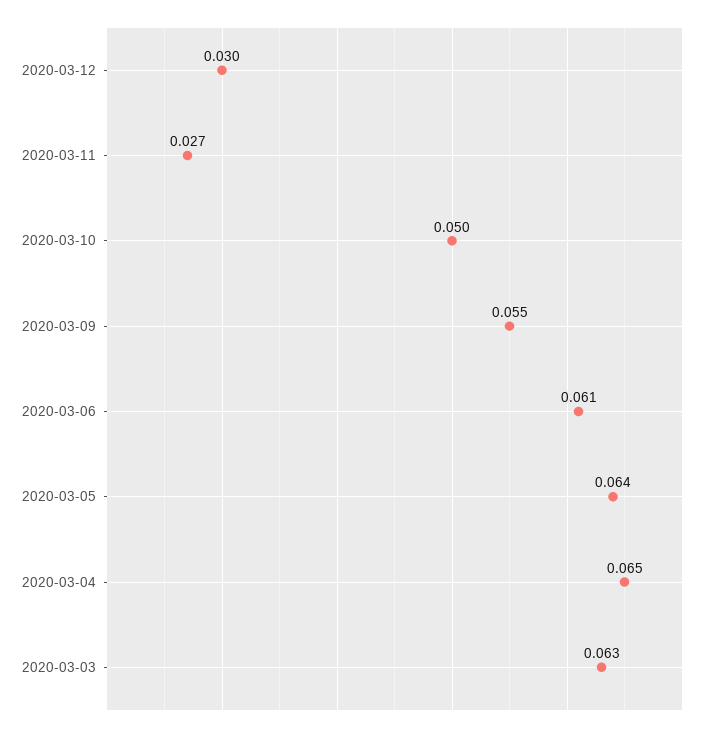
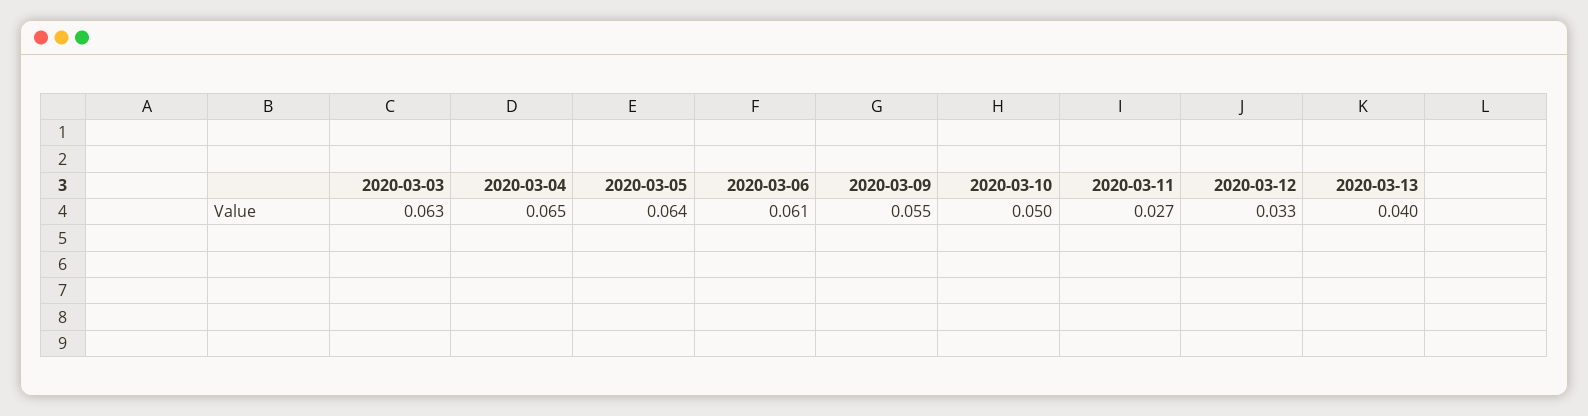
2020-03-12: 0.03 -> 0.033
2020-03-13: none -> 0.04

